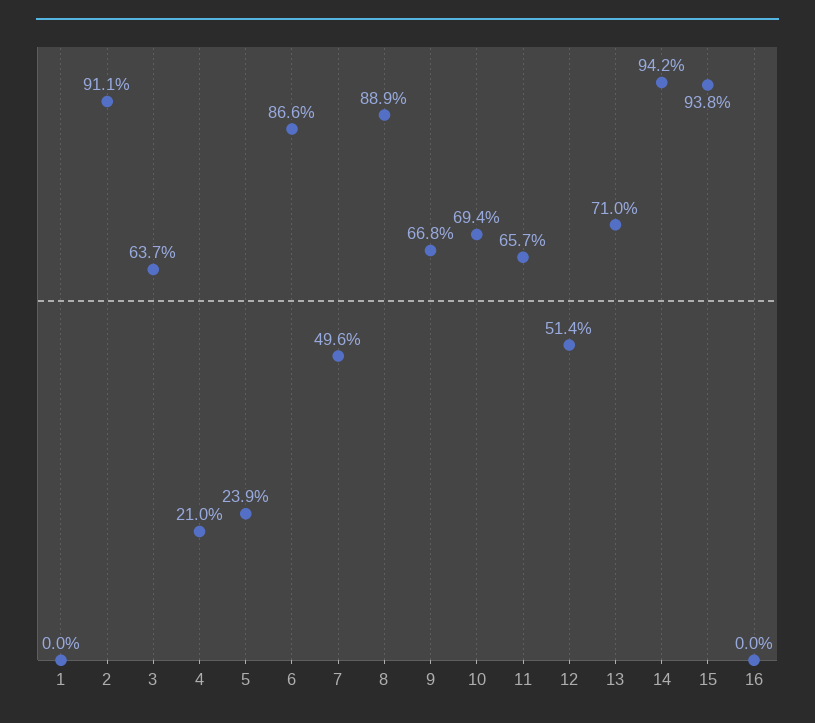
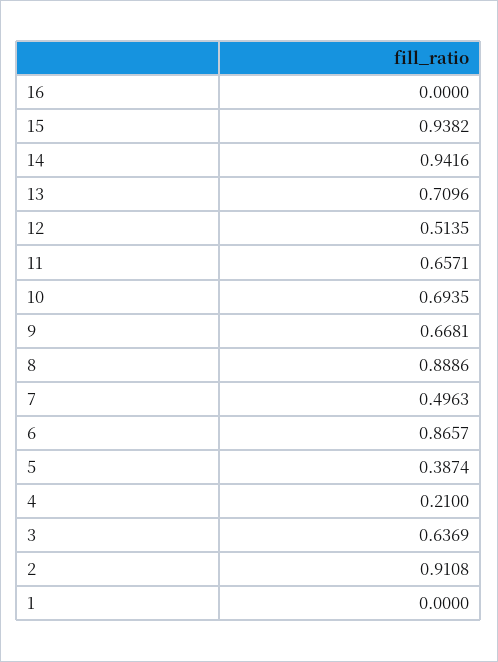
5: 0.239 -> 0.3874

